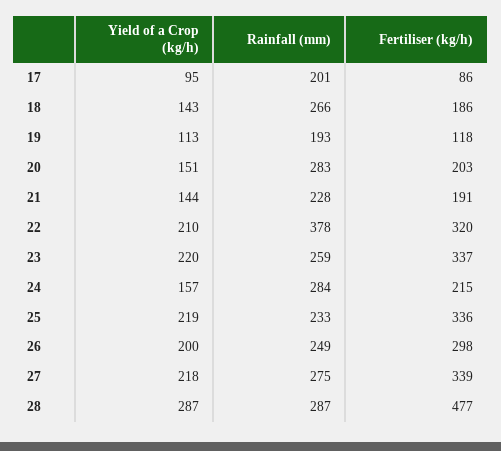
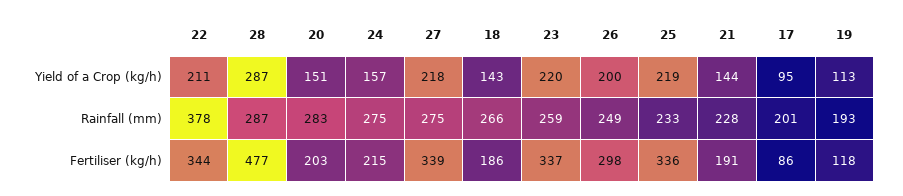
Yield of a Crop (kg/h), 22: 210 -> 211
Fertiliser (kg/h), 22: 320 -> 344
Rainfall (mm), 24: 284 -> 275

